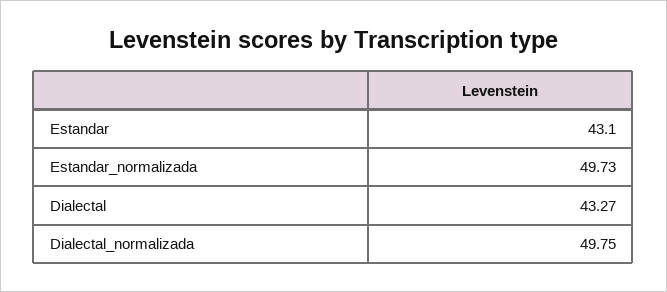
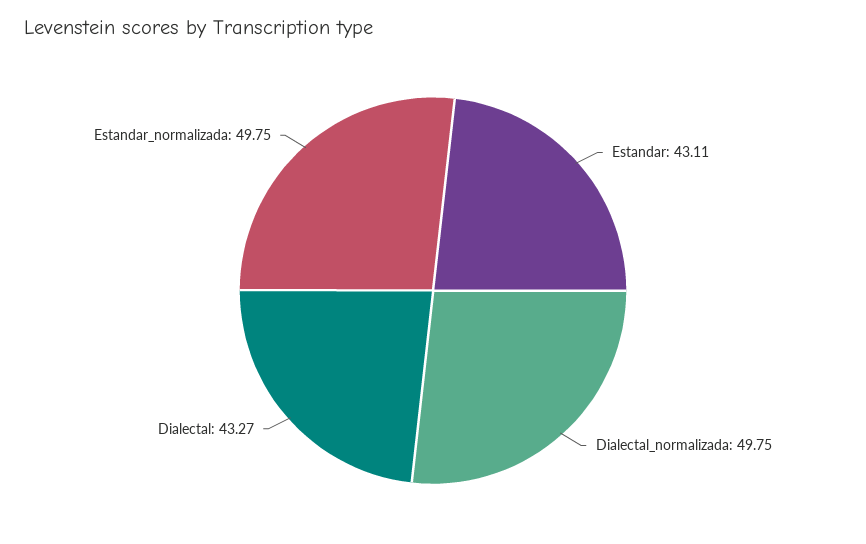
Estandar: 43.1 -> 43.11
Estandar_normalizada: 49.73 -> 49.75

